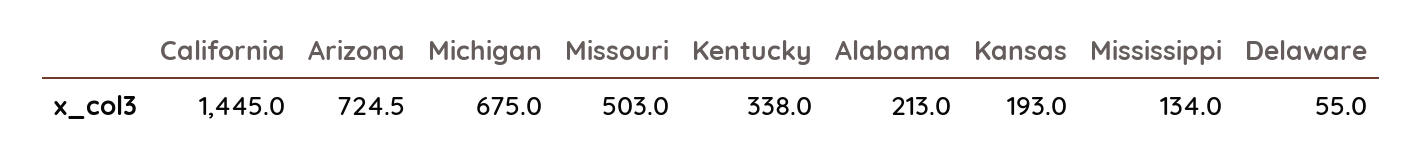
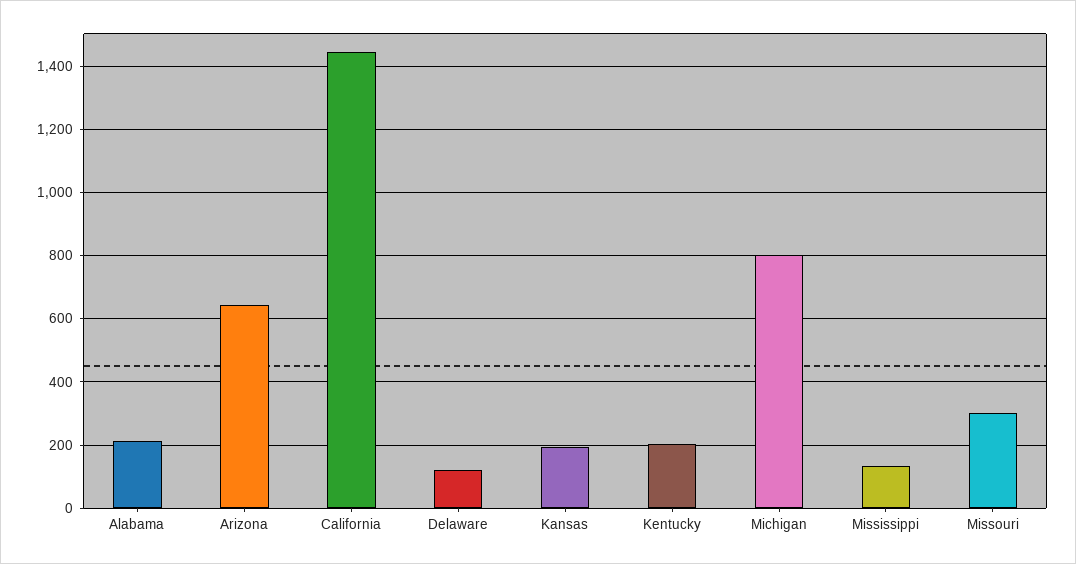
Arizona: 724.5 -> 640
Michigan: 675 -> 800
Missouri: 503 -> 300
Kentucky: 338 -> 200
Delaware: 55 -> 120

